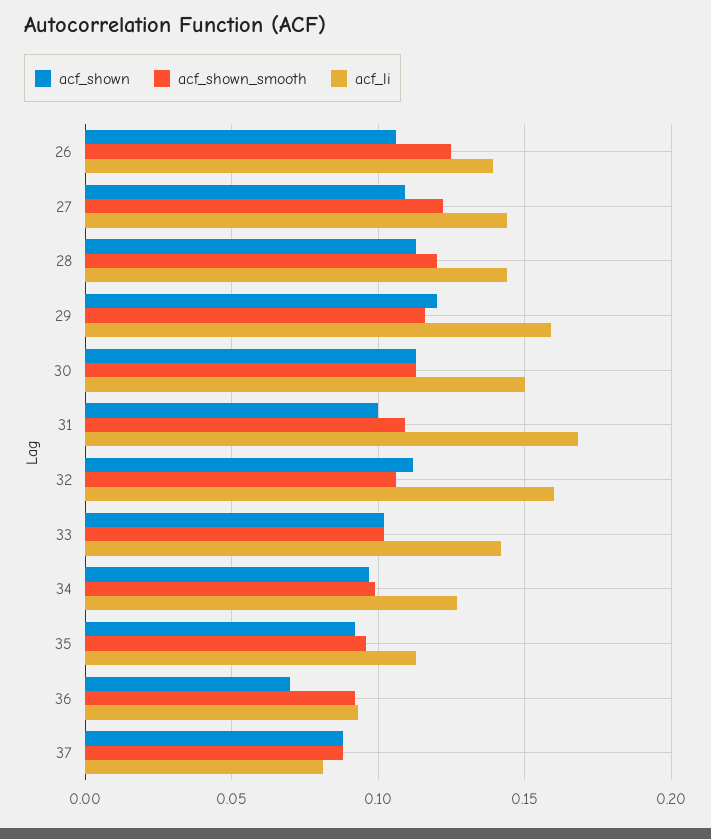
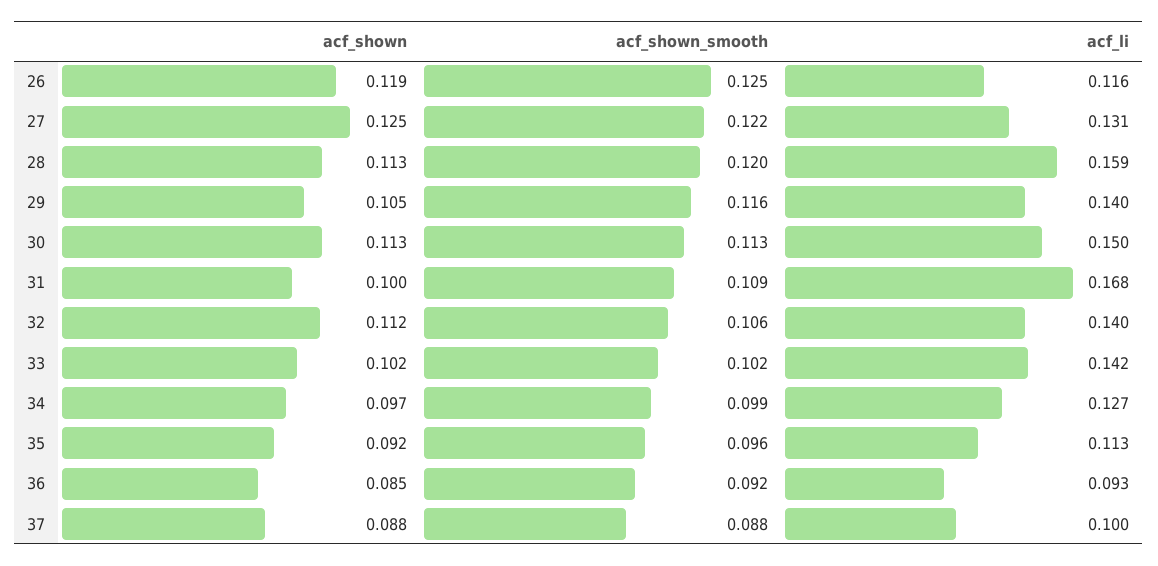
acf_shown, 26: 0.105 -> 0.119
acf_li, 26: 0.14 -> 0.116
acf_shown, 27: 0.11 -> 0.125
acf_li, 27: 0.145 -> 0.131
acf_li, 28: 0.145 -> 0.159
acf_shown, 29: 0.12 -> 0.105
acf_li, 29: 0.16 -> 0.14
acf_li, 32: 0.16 -> 0.14
acf_shown, 36: 0.07 -> 0.085
acf_li, 37: 0.08 -> 0.1

